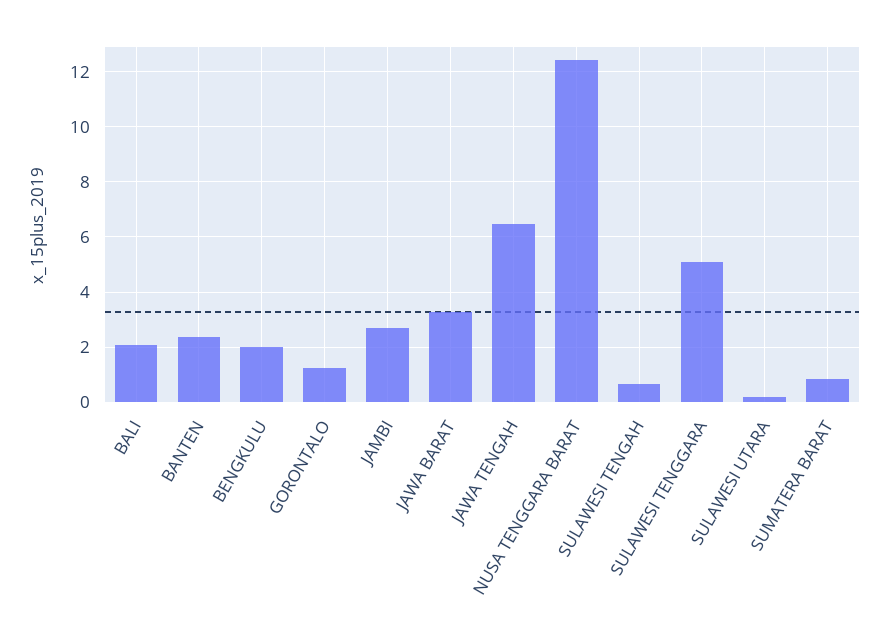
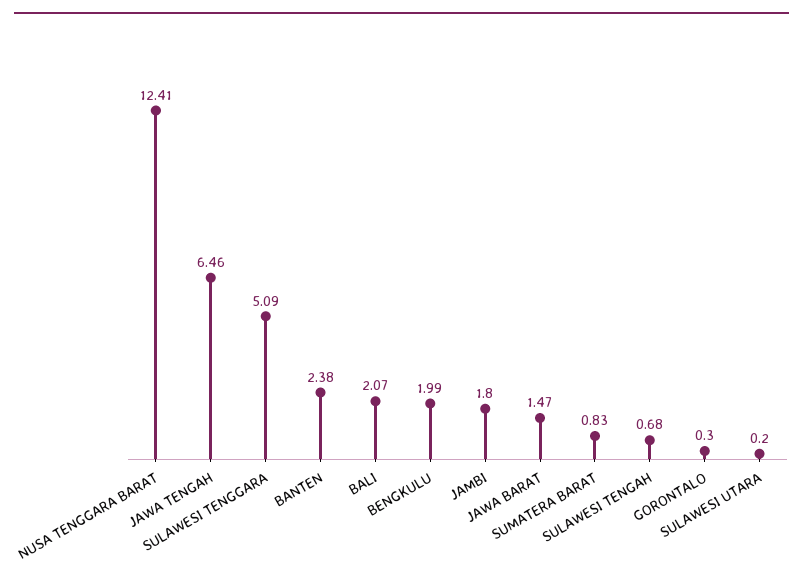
GORONTALO: 1.25 -> 0.3
JAMBI: 2.75 -> 1.8
JAWA BARAT: 3.25 -> 1.47

